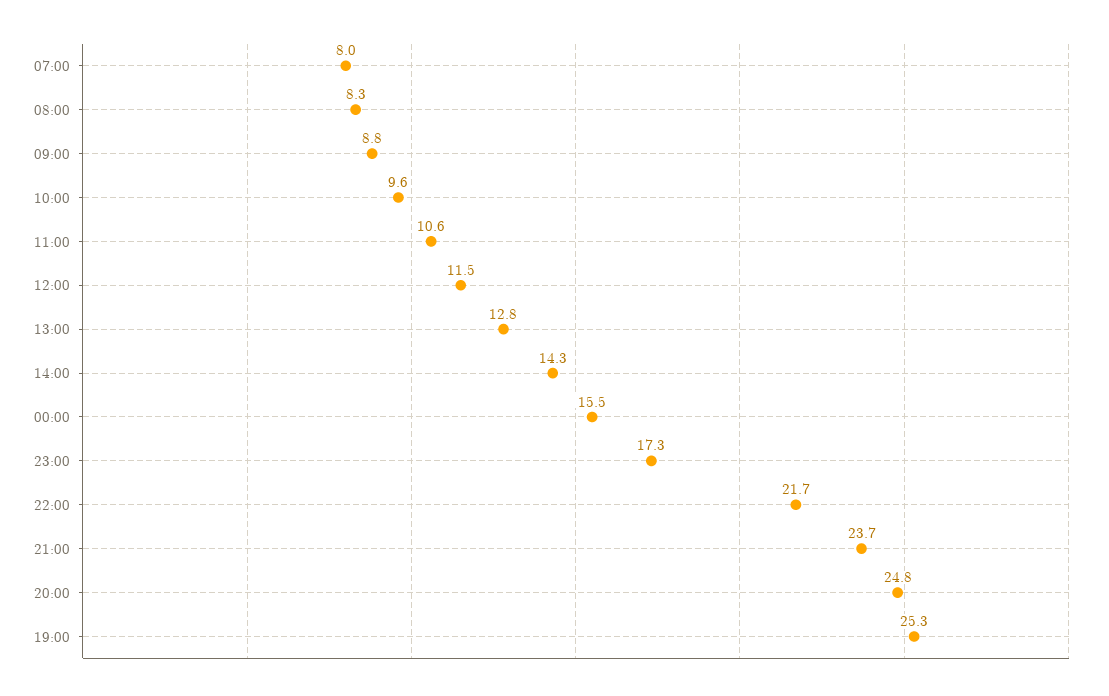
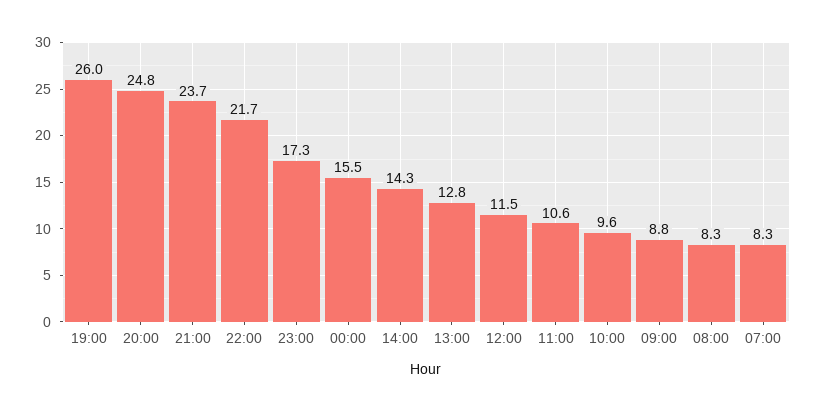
07:00: 8 -> 8.3
19:00: 25.3 -> 26

